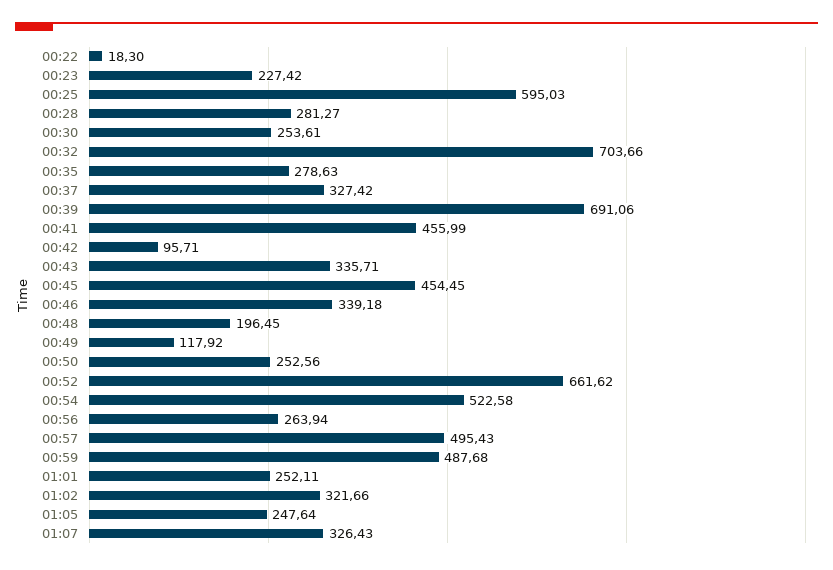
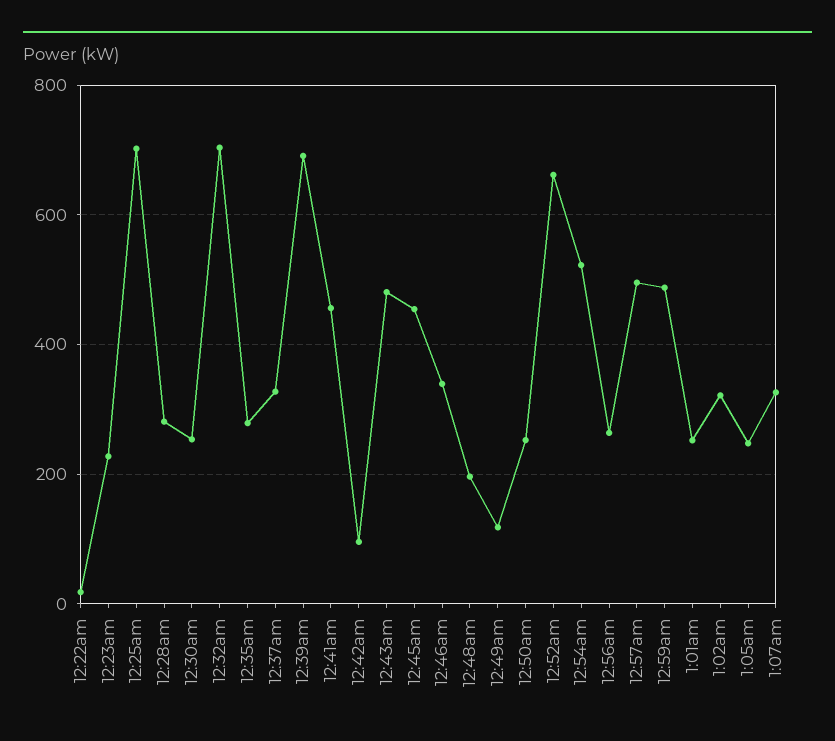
00:25: 595.03 -> 700
00:43: 335.71 -> 480

